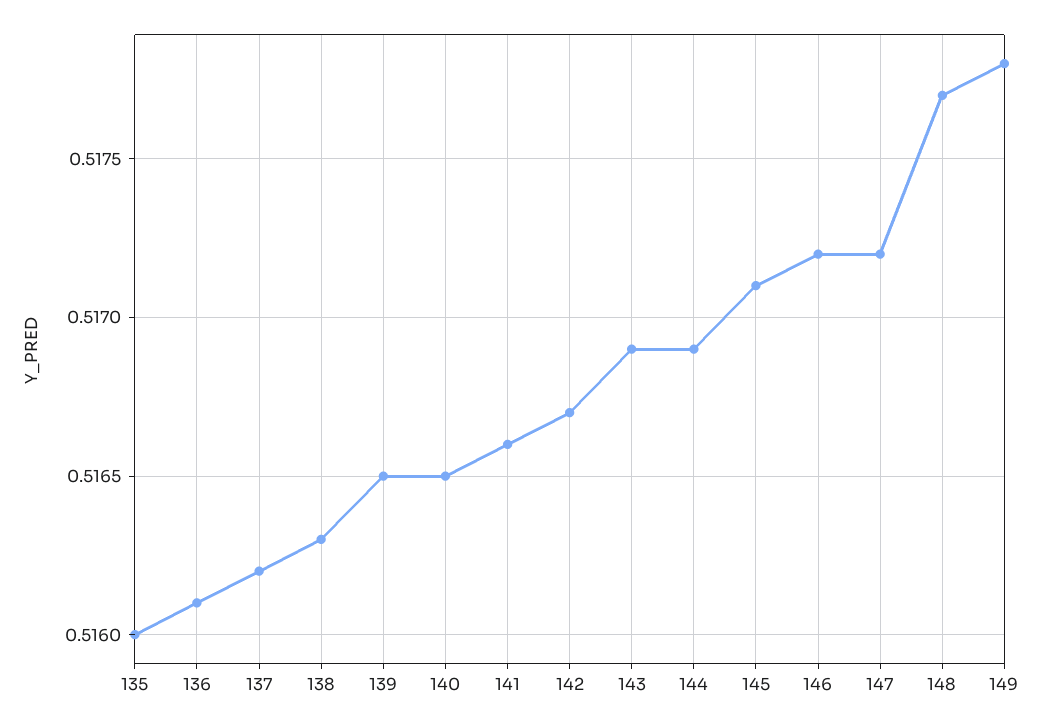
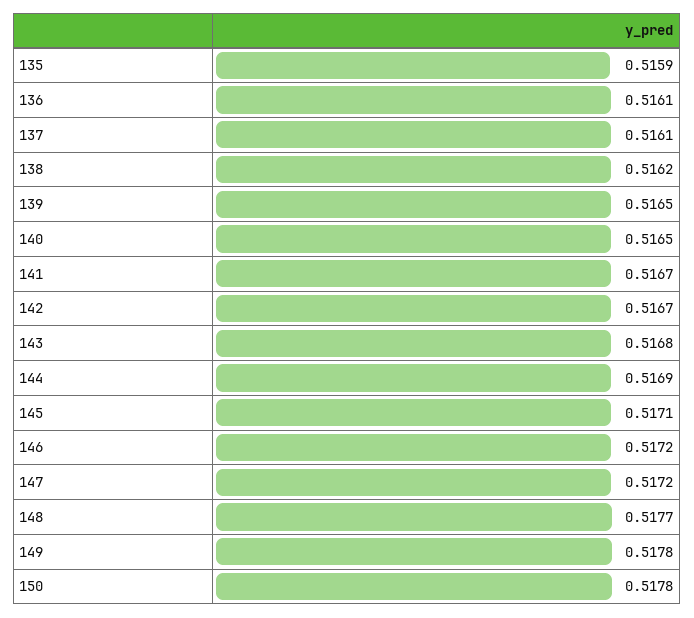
135: 0.516 -> 0.5159
137: 0.5162 -> 0.5161
138: 0.5163 -> 0.5162
141: 0.5166 -> 0.5167
143: 0.5169 -> 0.5168
150: none -> 0.5178

